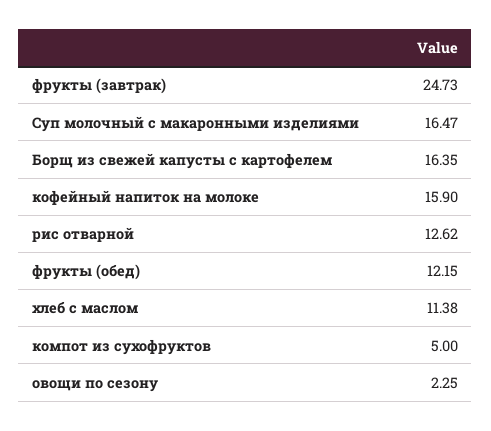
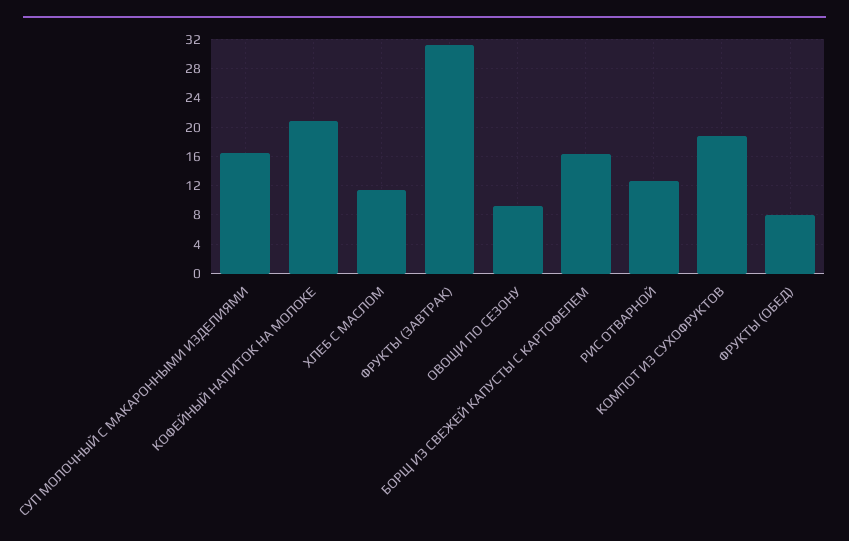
фрукты (завтрак): 24.73 -> 31
кофейный напиток на молоке: 15.9 -> 21
фрукты (обед): 12.15 -> 8
компот из сухофруктов: 5 -> 19
овощи по сезону: 2.25 -> 9

